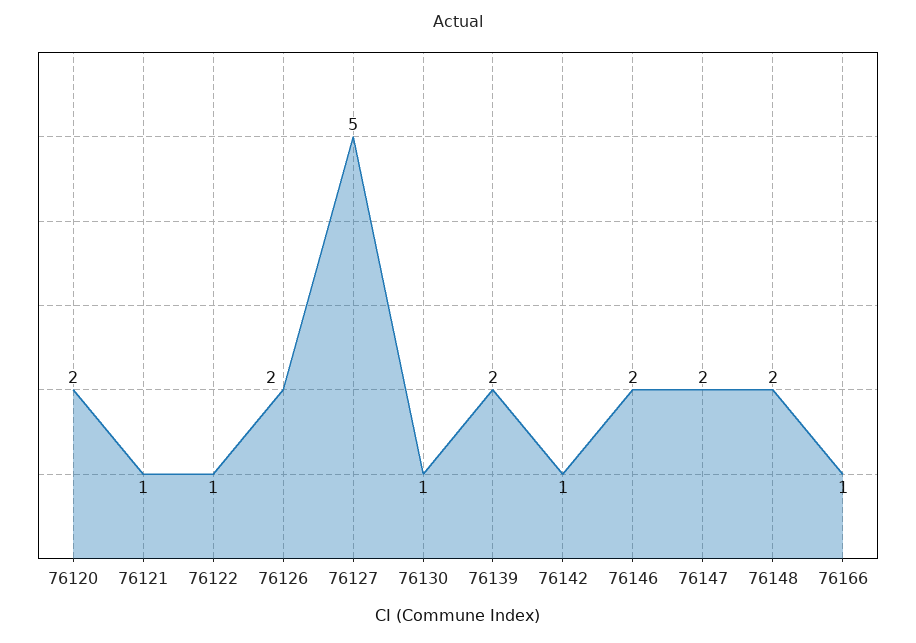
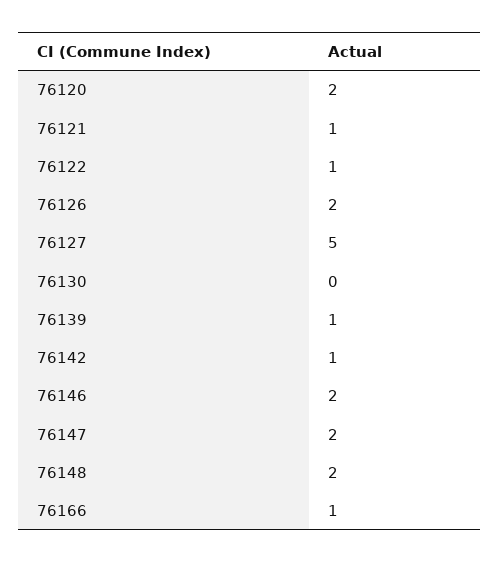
76130: 1 -> 0
76139: 2 -> 1

